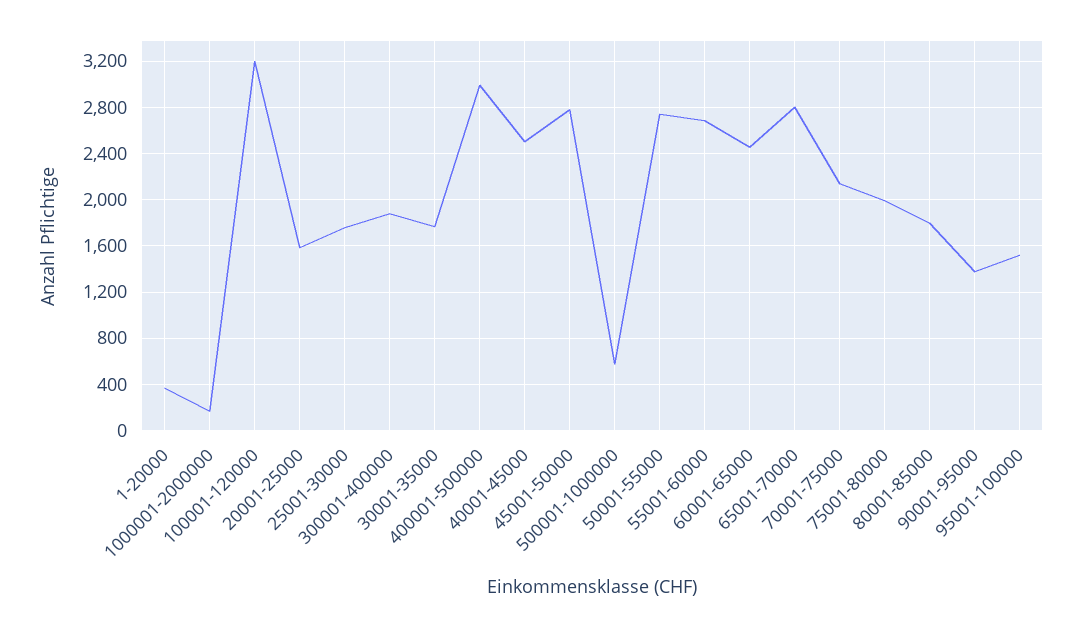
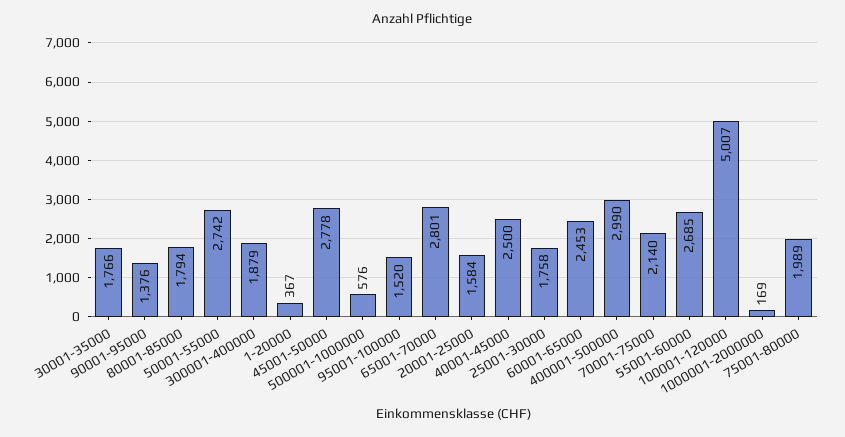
100001-120000: 3200 -> 5007

